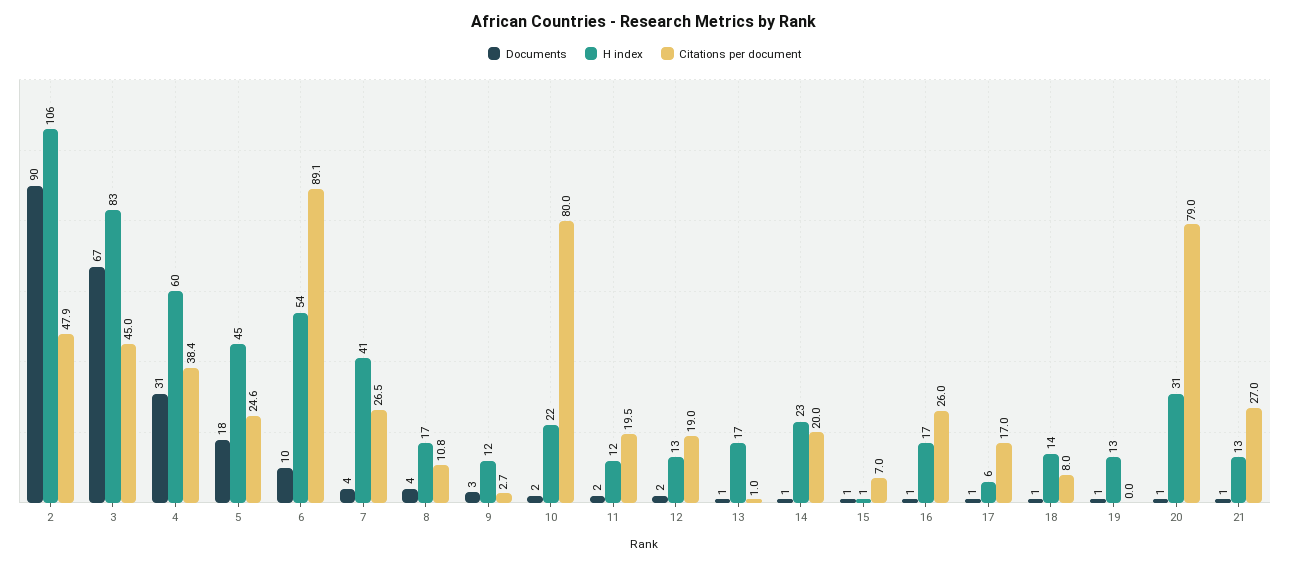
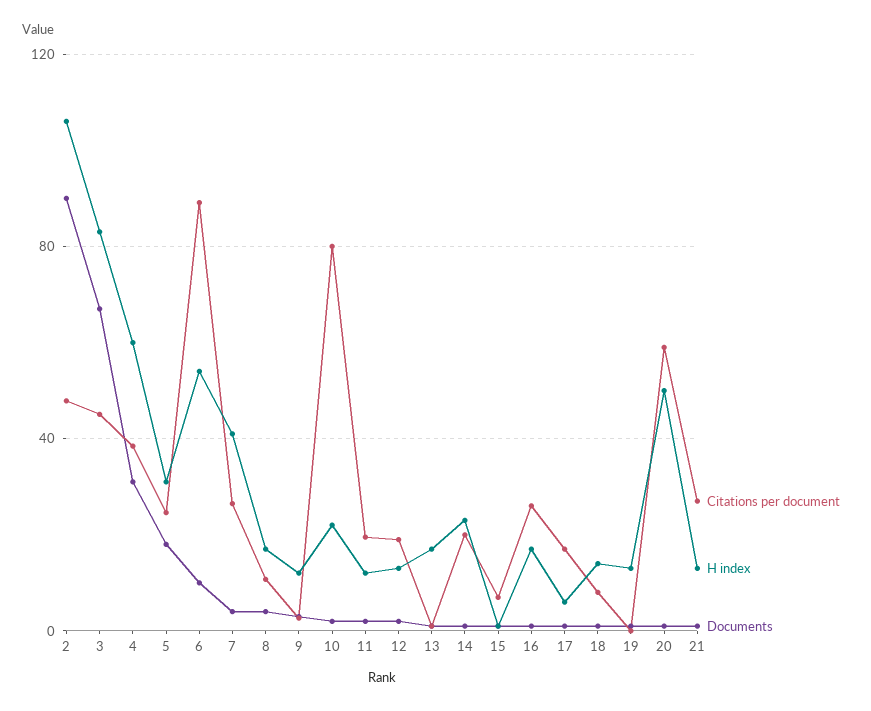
H index, 5: 45 -> 30
H index, 20: 31 -> 50
Citations per document, 20: 79 -> 60

